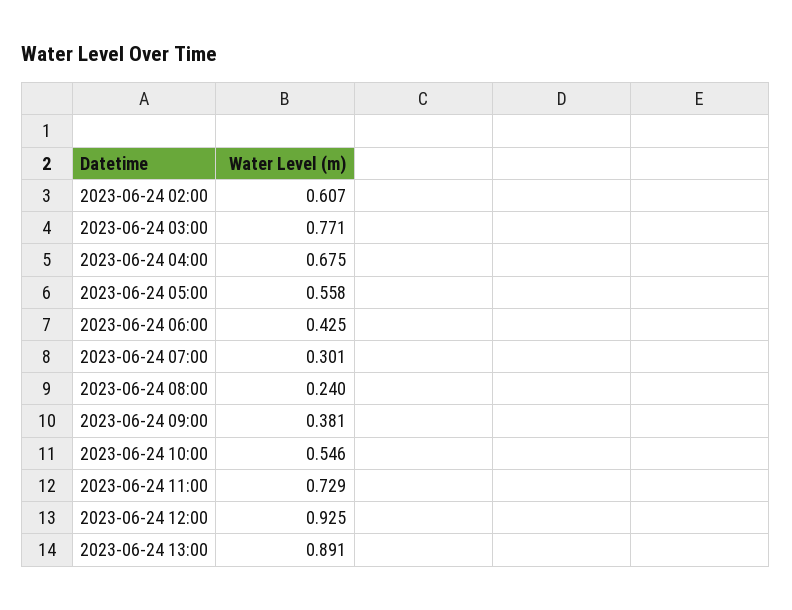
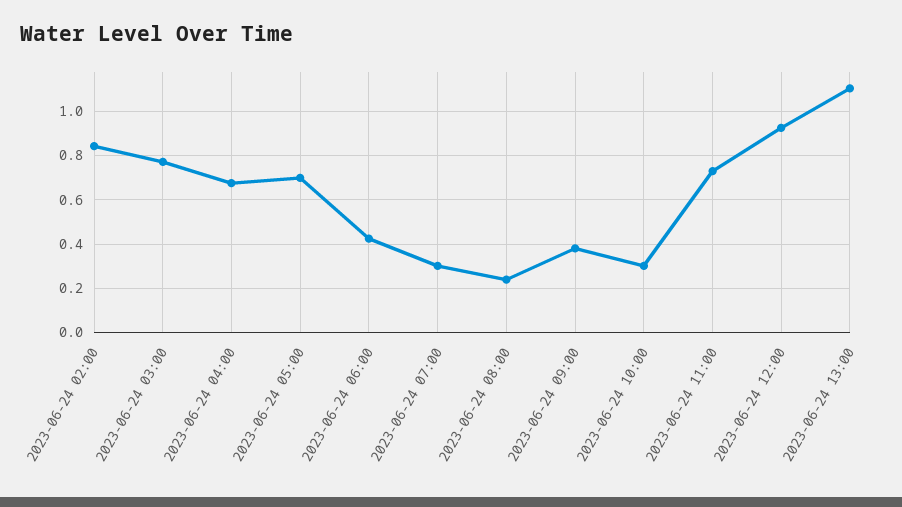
2023-06-24 02:00: 0.607 -> 0.85
2023-06-24 05:00: 0.558 -> 0.7
2023-06-24 10:00: 0.546 -> 0.3
2023-06-24 13:00: 0.891 -> 1.1

